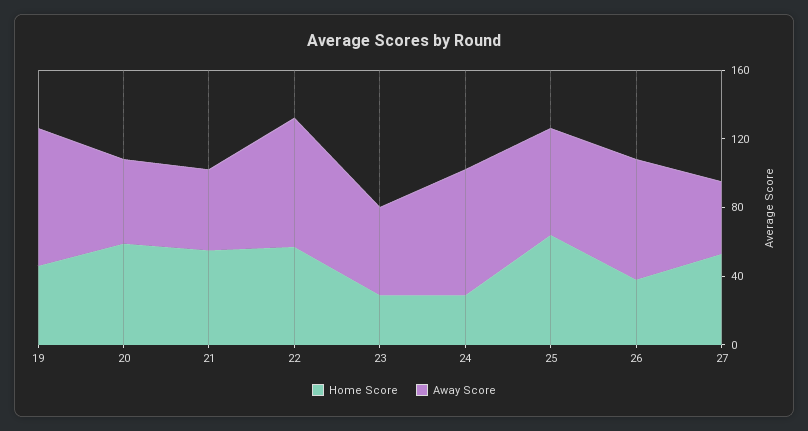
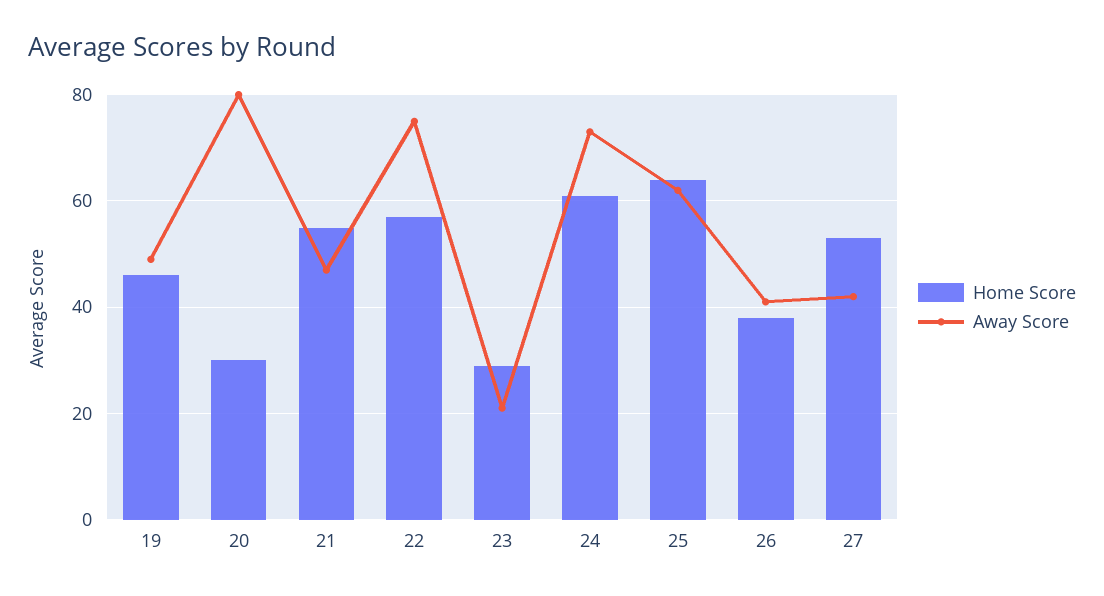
Away Score, 19: 80 -> 50
Home Score, 20: 60 -> 30
Away Score, 20: 50 -> 80
Away Score, 23: 50 -> 20
Home Score, 24: 30 -> 60
Away Score, 26: 70 -> 40

